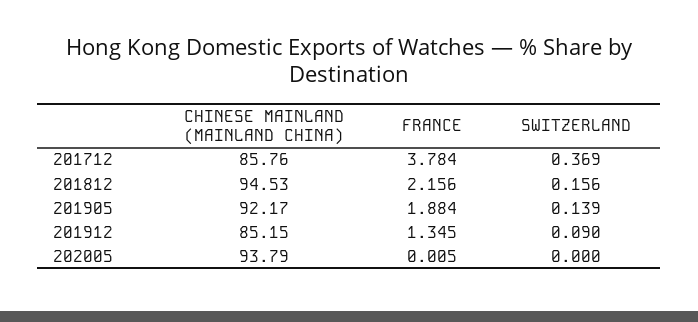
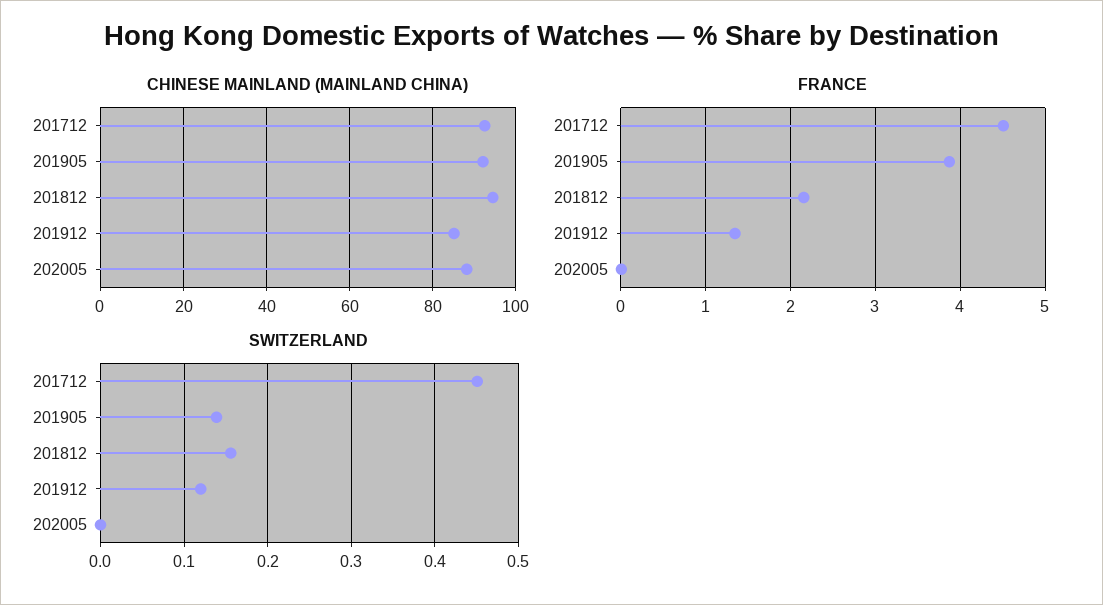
CHINESE MAINLAND (MAINLAND CHINA), 201712: 85.76 -> 92
FRANCE, 201712: 3.784 -> 4.5
SWITZERLAND, 201712: 0.369 -> 0.45
FRANCE, 201905: 1.884 -> 3.9
SWITZERLAND, 201912: 0.09 -> 0.12
CHINESE MAINLAND (MAINLAND CHINA), 202005: 93.79 -> 88

